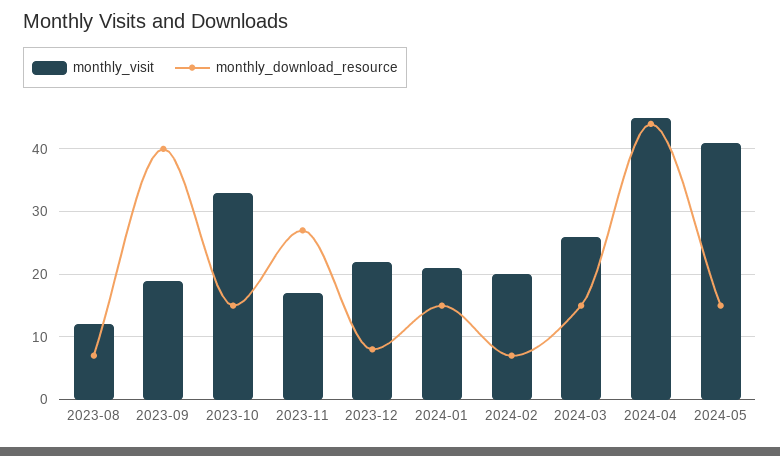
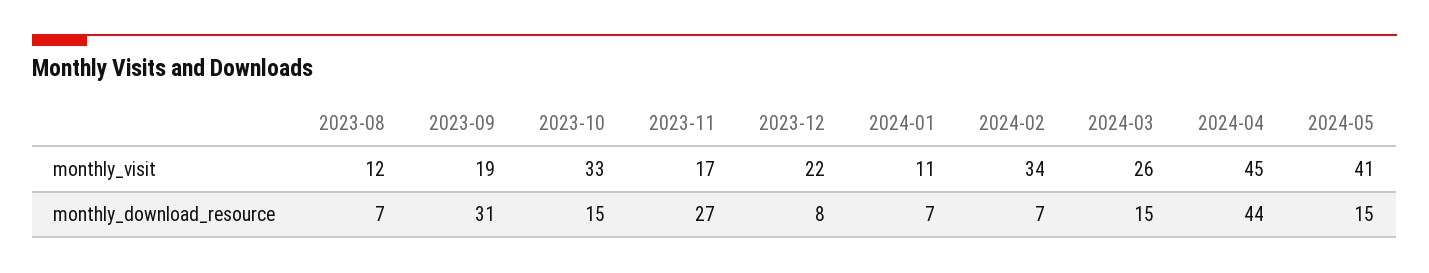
monthly_download_resource, 2023-09: 40 -> 31
monthly_visit, 2024-01: 21 -> 11
monthly_download_resource, 2024-01: 15 -> 7
monthly_visit, 2024-02: 20 -> 34

